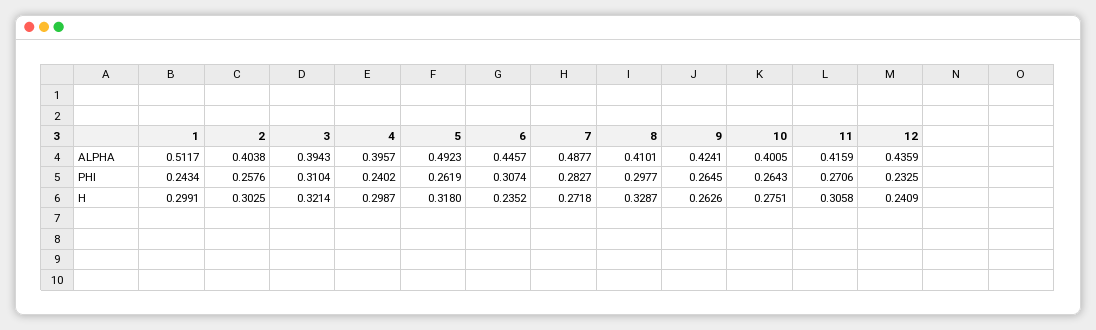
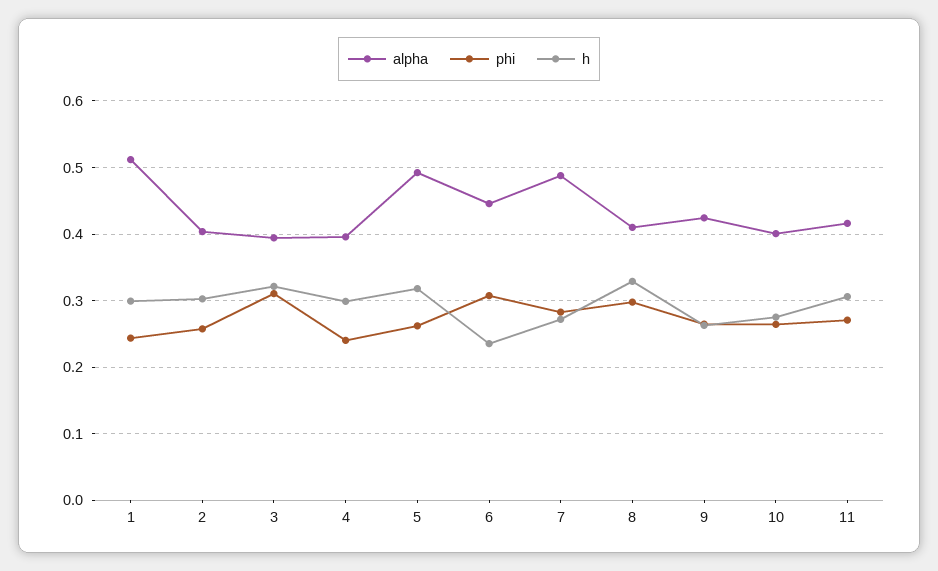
ALPHA, 12: 0.4359 -> none
PHI, 12: 0.2325 -> none
H, 12: 0.2409 -> none

